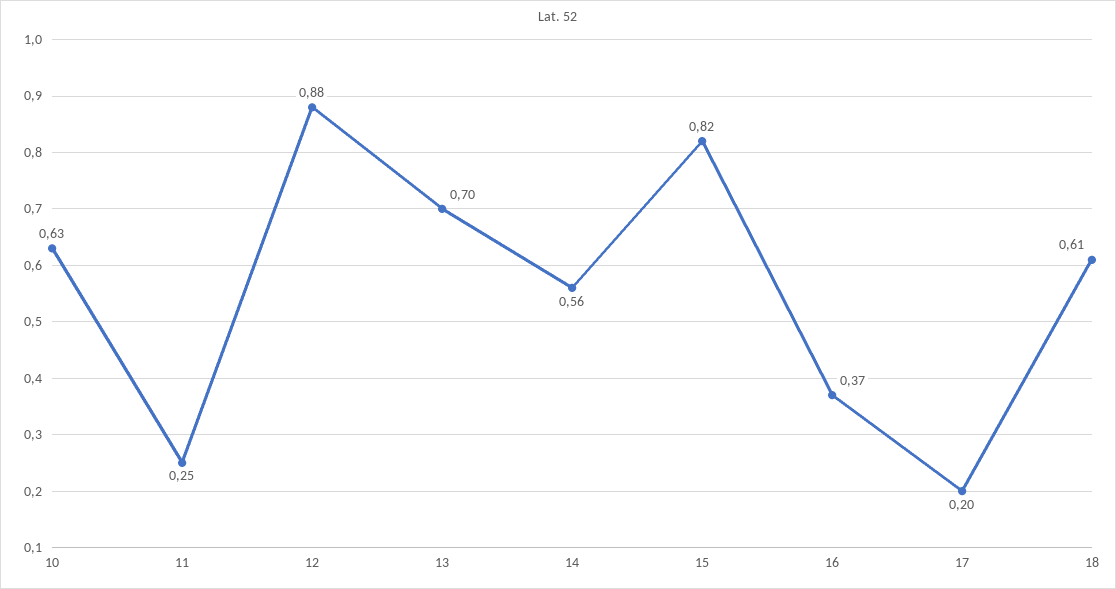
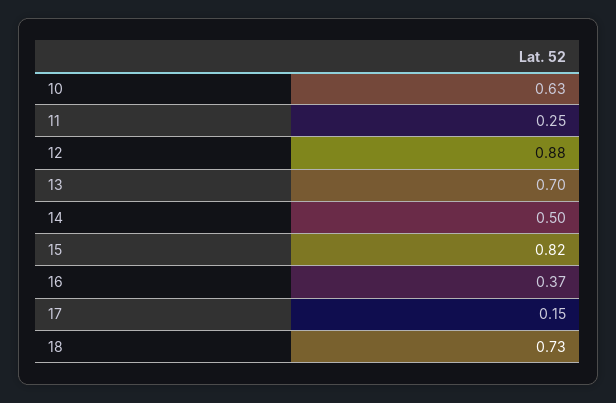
14: 0.56 -> 0.5
17: 0.2 -> 0.15
18: 0.61 -> 0.73

